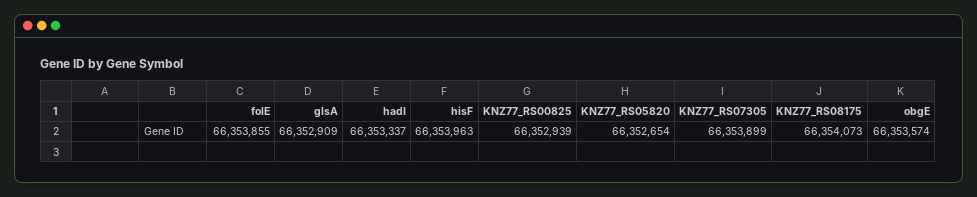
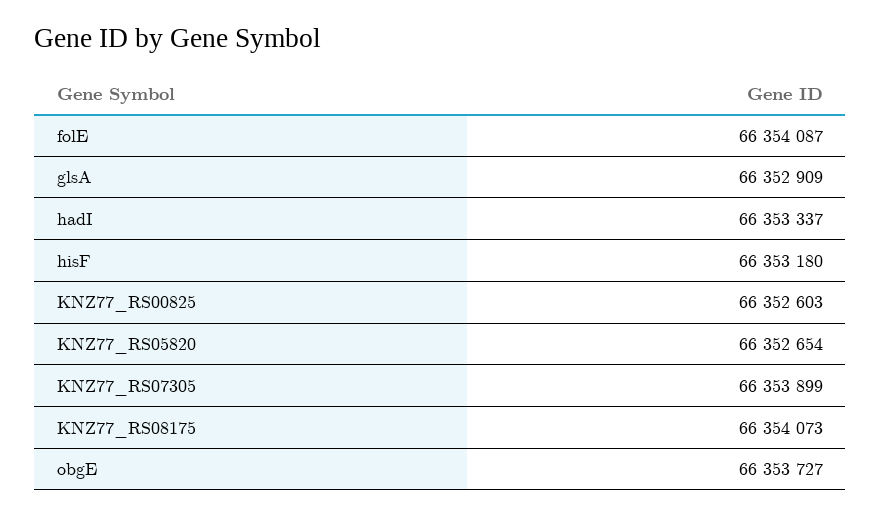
folE: 66353855 -> 66354087
hisF: 66353963 -> 66353180
KNZ77_RS00825: 66352939 -> 66352603
obgE: 66353574 -> 66353727

